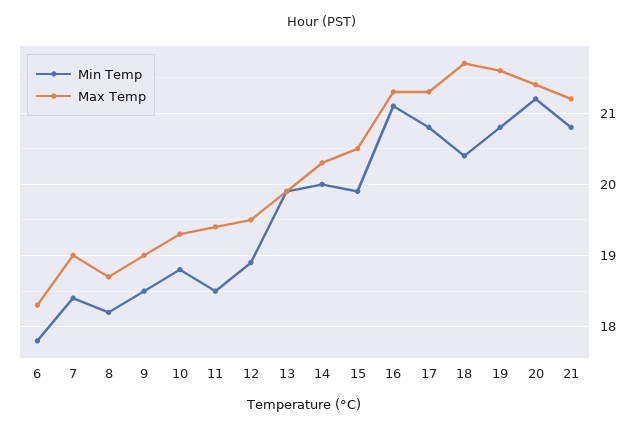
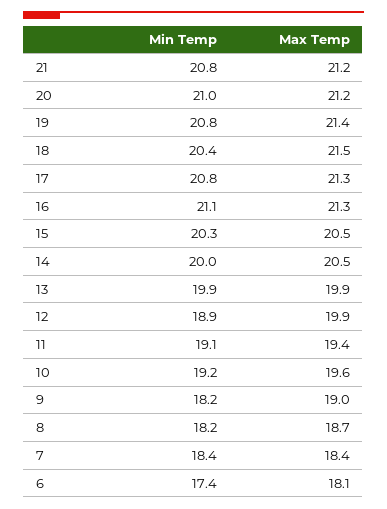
Min Temp, 6: 17.8 -> 17.4
Max Temp, 6: 18.3 -> 18.1
Max Temp, 7: 19 -> 18.4
Min Temp, 9: 18.5 -> 18.2
Min Temp, 10: 18.8 -> 19.2
Max Temp, 10: 19.3 -> 19.6
Min Temp, 11: 18.5 -> 19.1
Max Temp, 12: 19.5 -> 19.9
Max Temp, 14: 20.3 -> 20.5
Min Temp, 15: 19.9 -> 20.3
Max Temp, 18: 21.7 -> 21.5
Max Temp, 19: 21.6 -> 21.4
Min Temp, 20: 21.2 -> 21
Max Temp, 20: 21.4 -> 21.2

